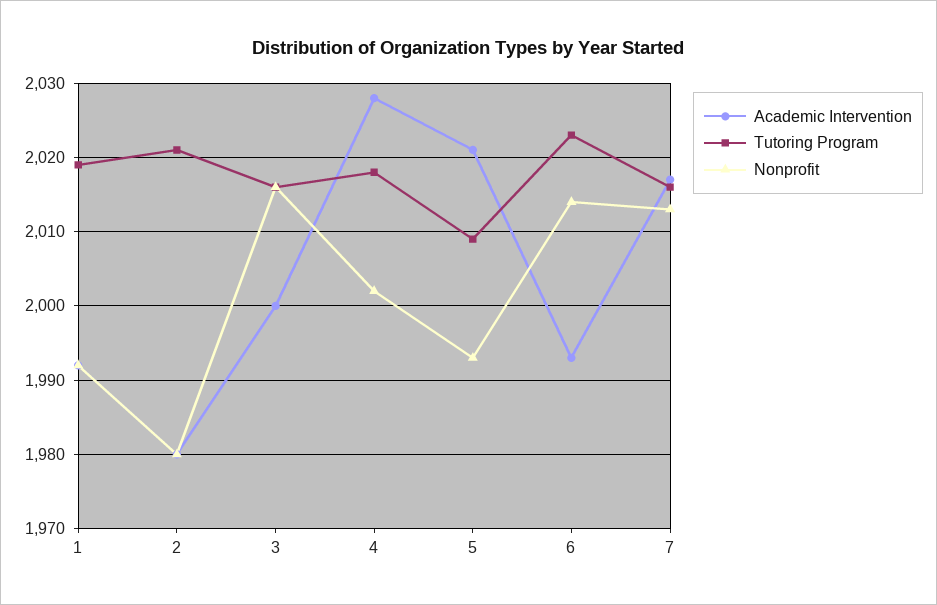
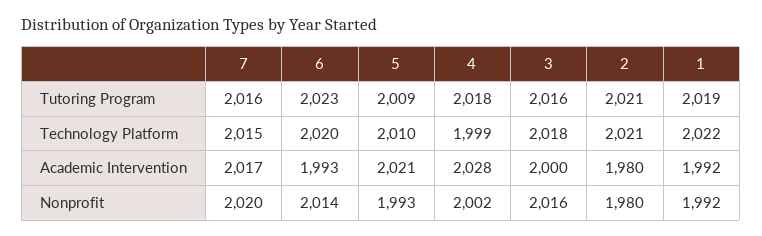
Nonprofit, 7: 2013 -> 2020
Technology Platform, 7: none -> 2015
Technology Platform, 6: none -> 2020
Technology Platform, 5: none -> 2010
Technology Platform, 4: none -> 1999
Technology Platform, 3: none -> 2018
Technology Platform, 2: none -> 2021
Technology Platform, 1: none -> 2022

